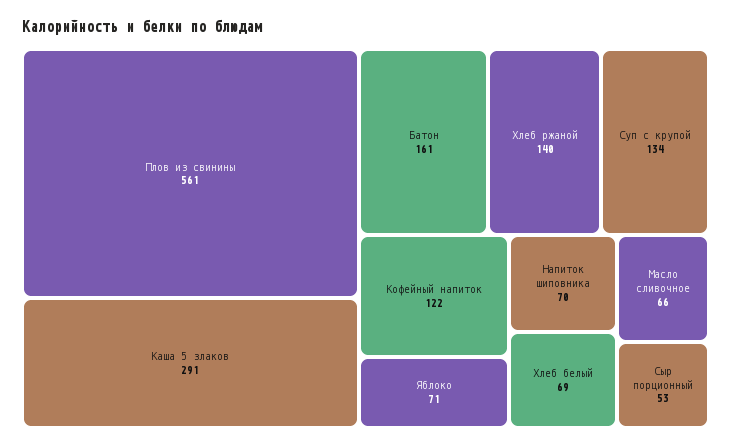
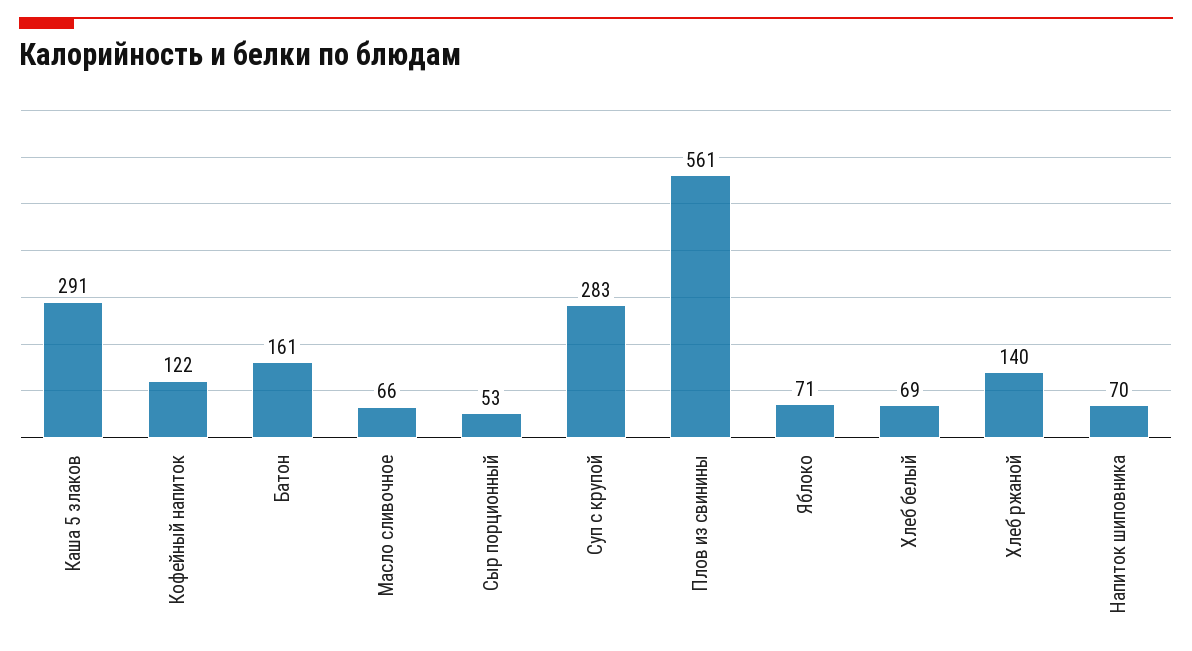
Суп с крупой: 134 -> 283

